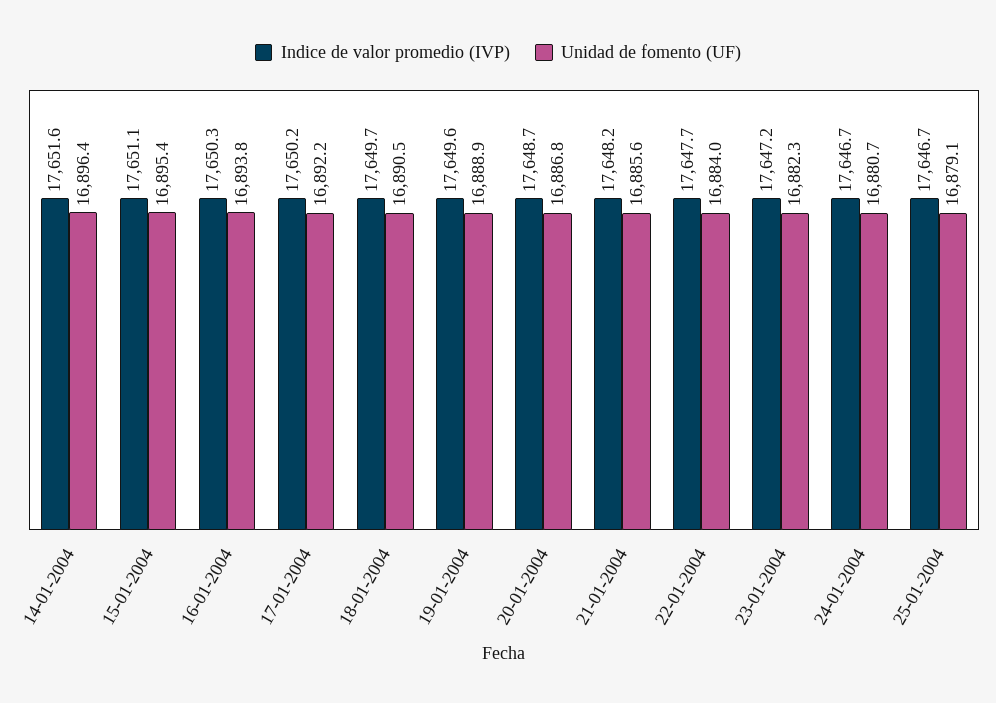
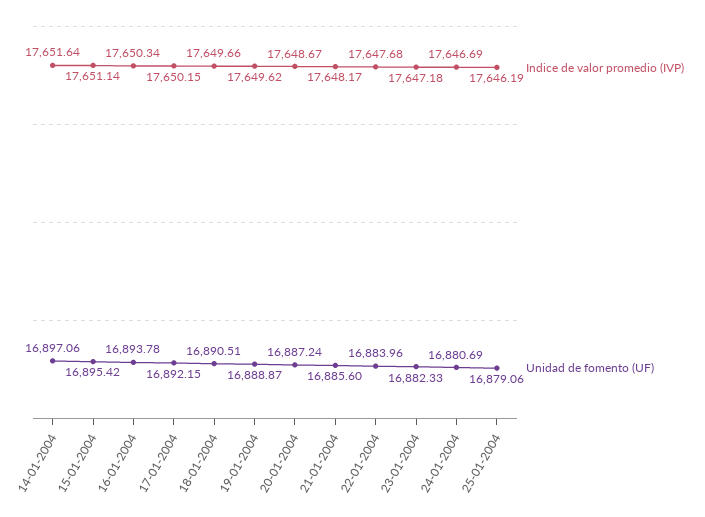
Unidad de fomento (UF), 14-01-2004: 16896.4 -> 16897.06
Unidad de fomento (UF), 20-01-2004: 16886.8 -> 16887.24
Indice de valor promedio (IVP), 25-01-2004: 17646.7 -> 17646.19

